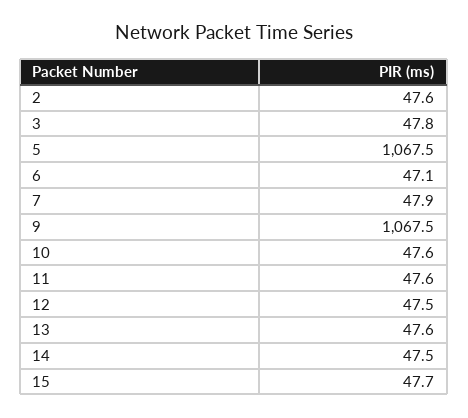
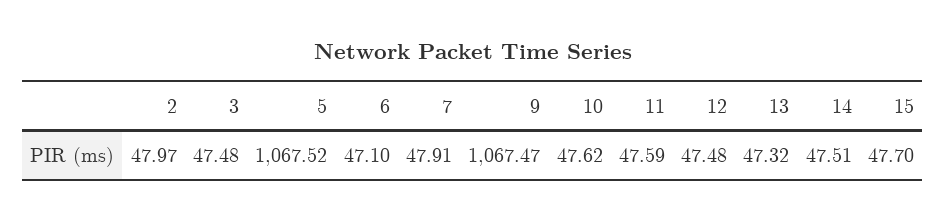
2: 47.6 -> 47.97
3: 47.8 -> 47.48
13: 47.6 -> 47.32

